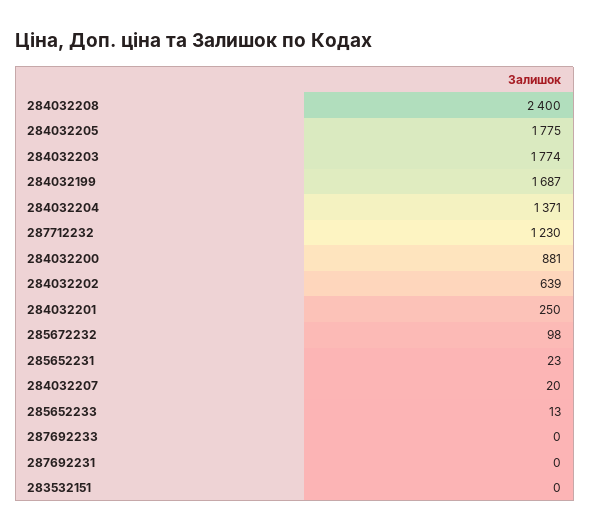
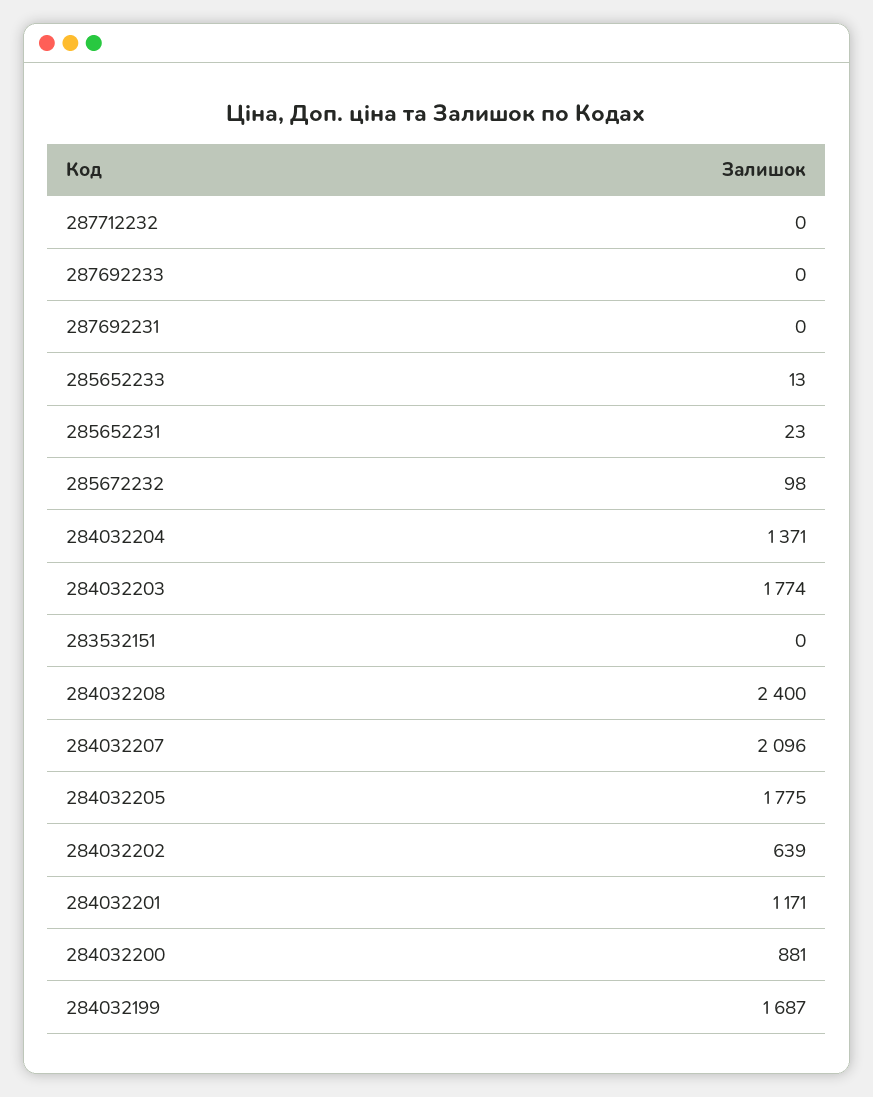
287712232: 1230 -> 0
284032201: 250 -> 1171
284032207: 20 -> 2096

